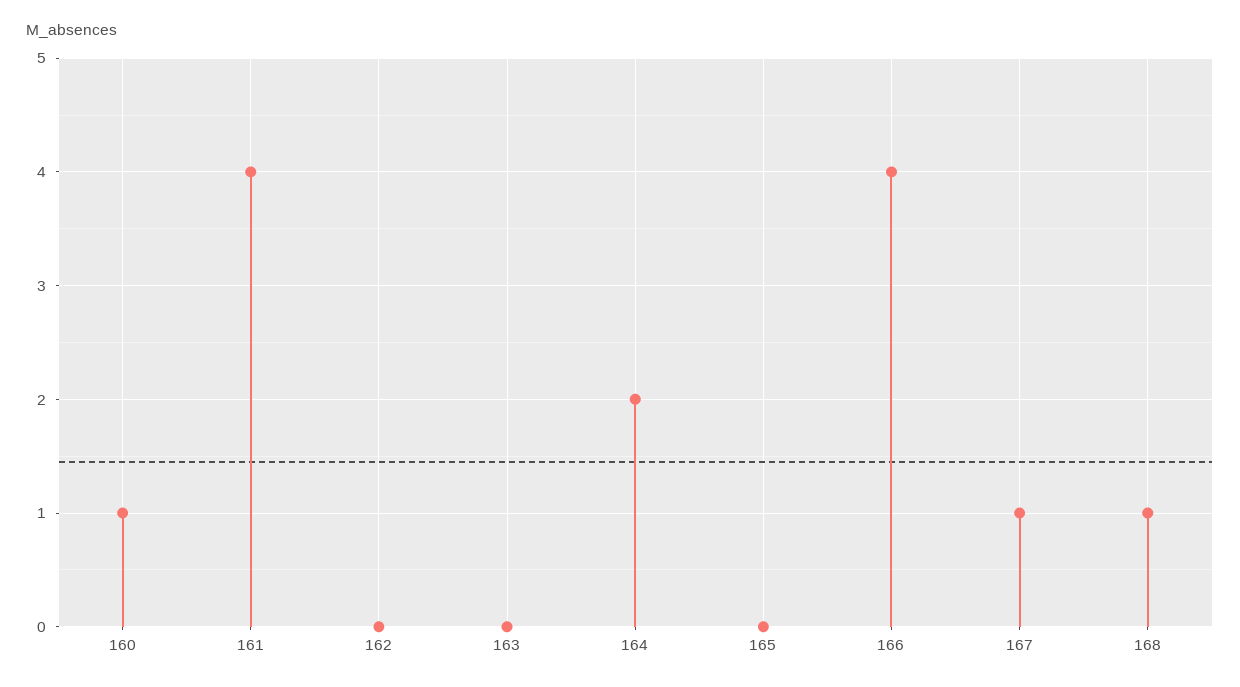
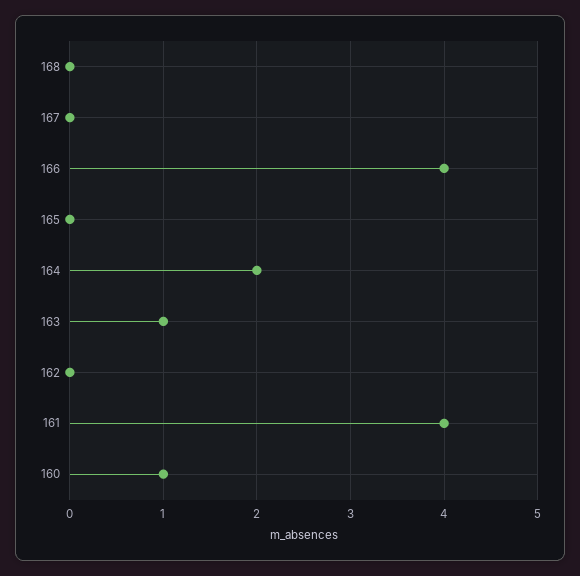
163: 0 -> 1
167: 1 -> 0
168: 1 -> 0

